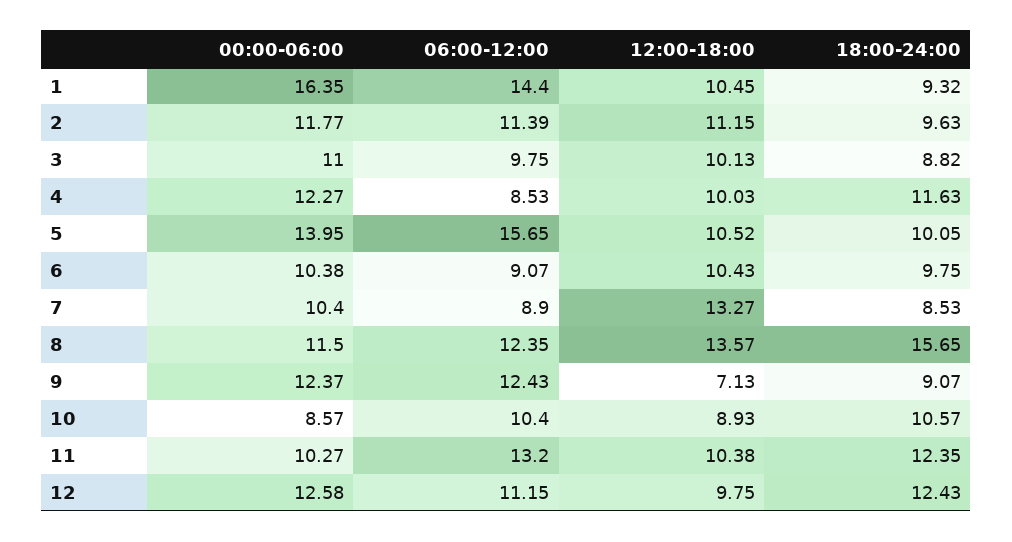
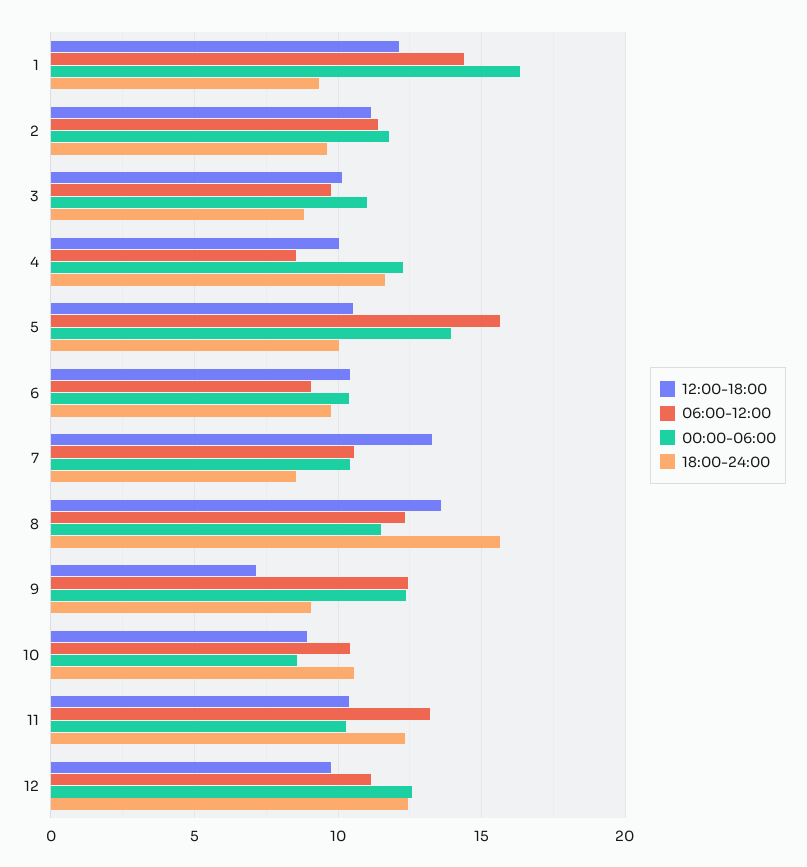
12:00-18:00, 1: 10.45 -> 12
06:00-12:00, 7: 8.9 -> 10.5

